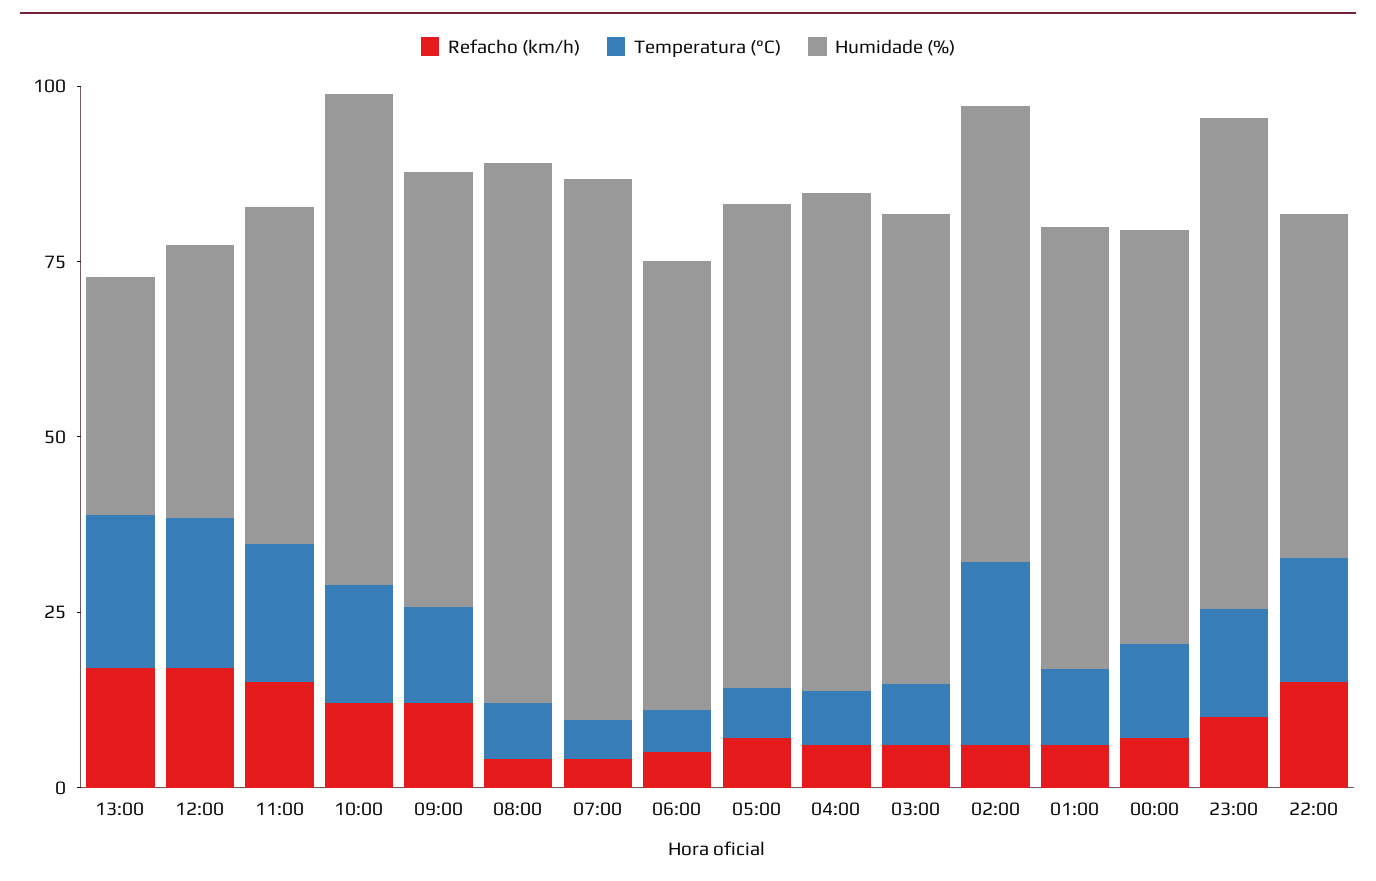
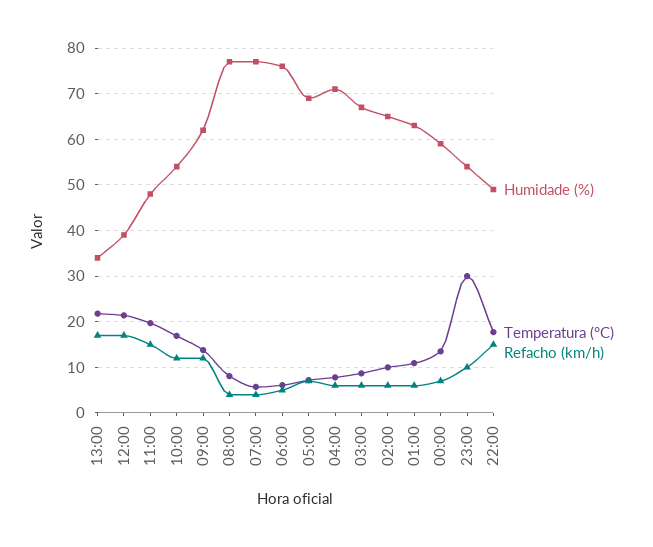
Humidade (%), 10:00: 70 -> 54
Humidade (%), 06:00: 65 -> 76
Temperatura (°C), 02:00: 25 -> 10
Temperatura (°C), 23:00: 15 -> 30
Humidade (%), 23:00: 70 -> 54

